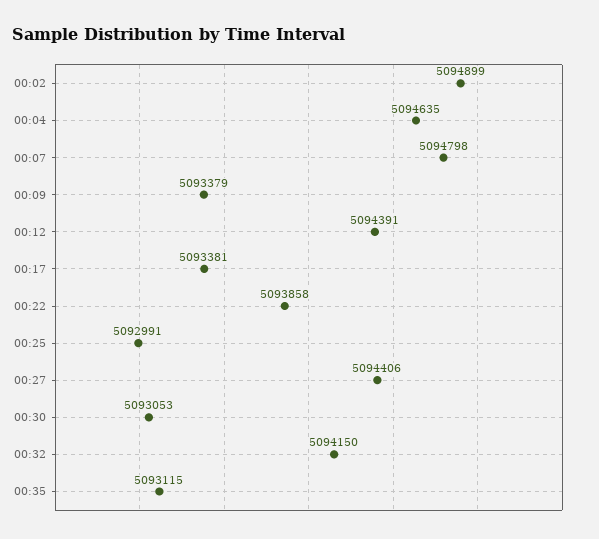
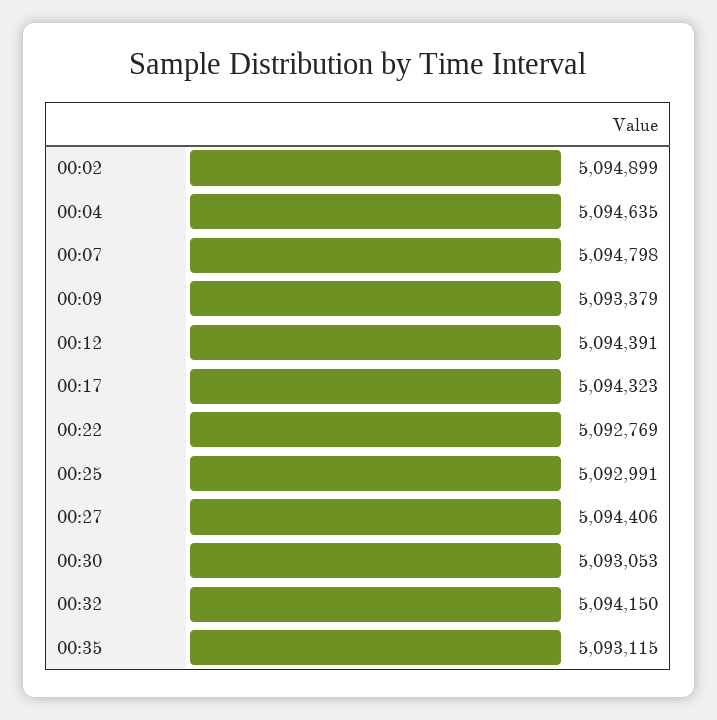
00:17: 5093381 -> 5094323
00:22: 5093858 -> 5092769

